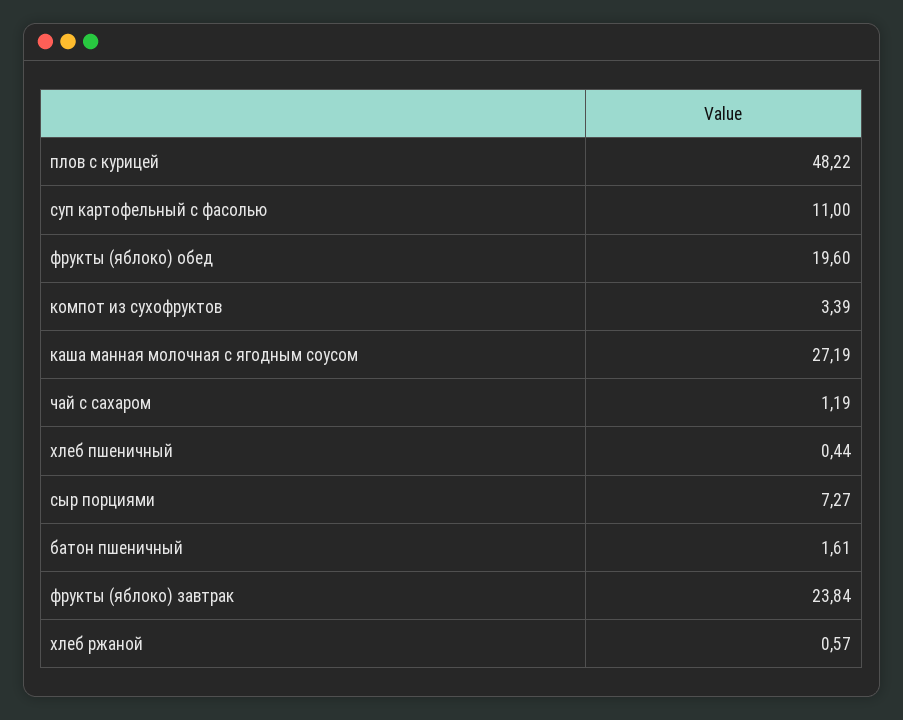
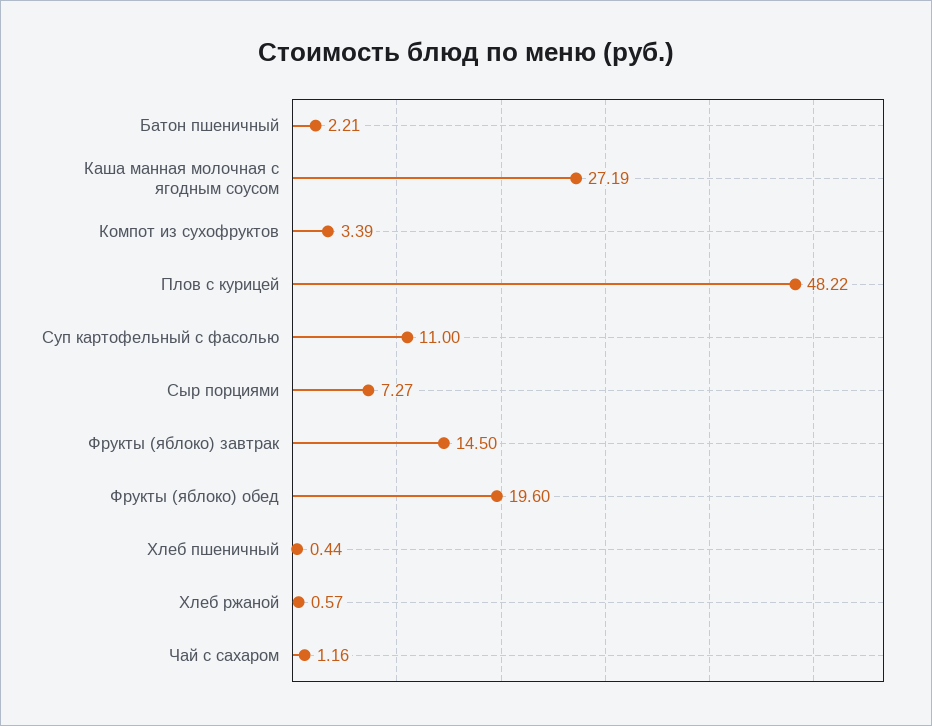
чай с сахаром: 1.19 -> 1.16
батон пшеничный: 1.61 -> 2.21
фрукты (яблоко) завтрак: 23.84 -> 14.5

